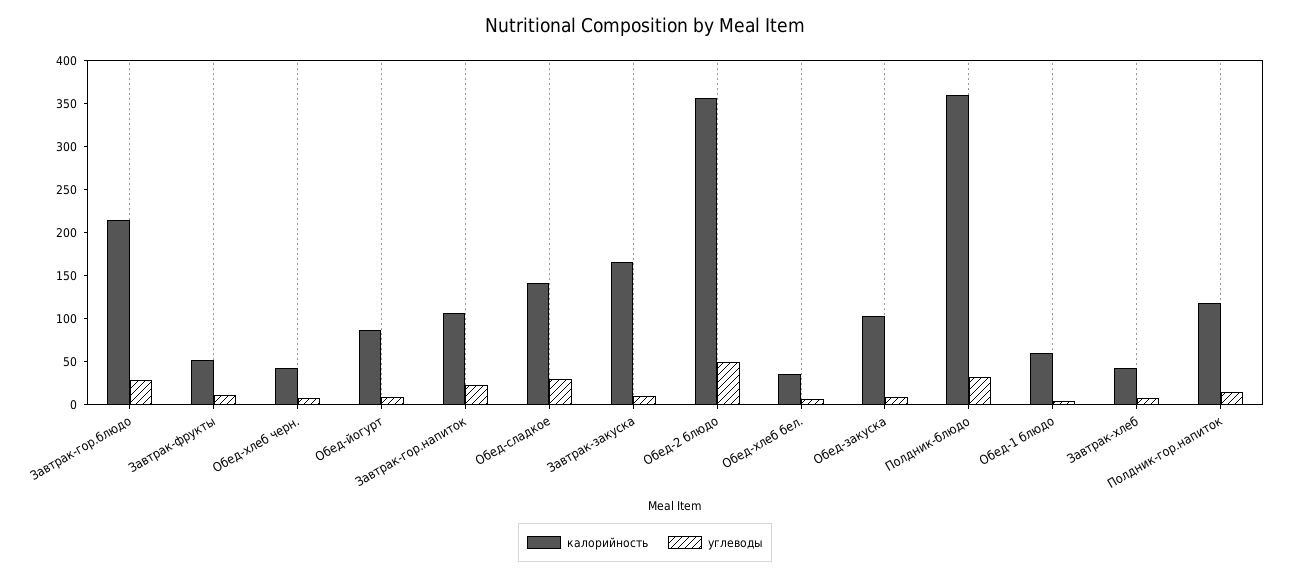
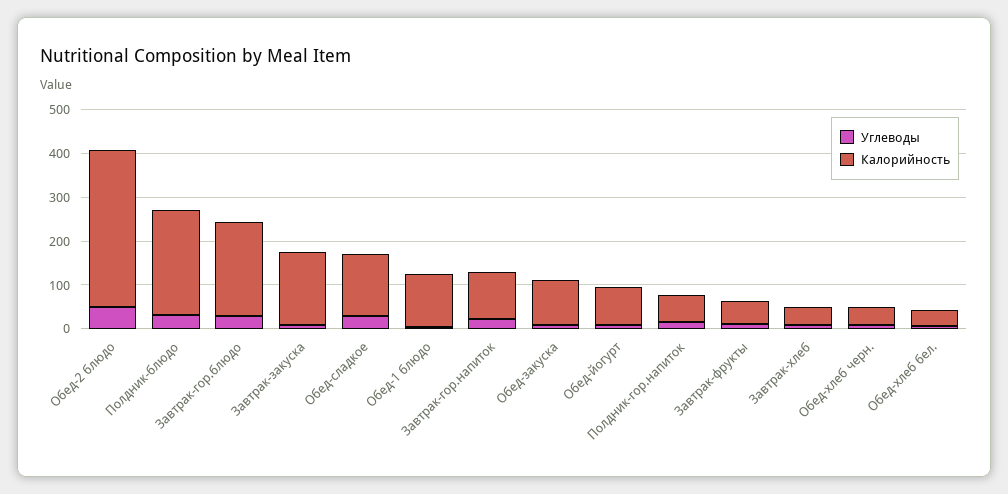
калорийность, Полдник-блюдо: 360 -> 240
калорийность, Обед-1 блюдо: 60 -> 120
калорийность, Полдник-гор.напиток: 120 -> 60

